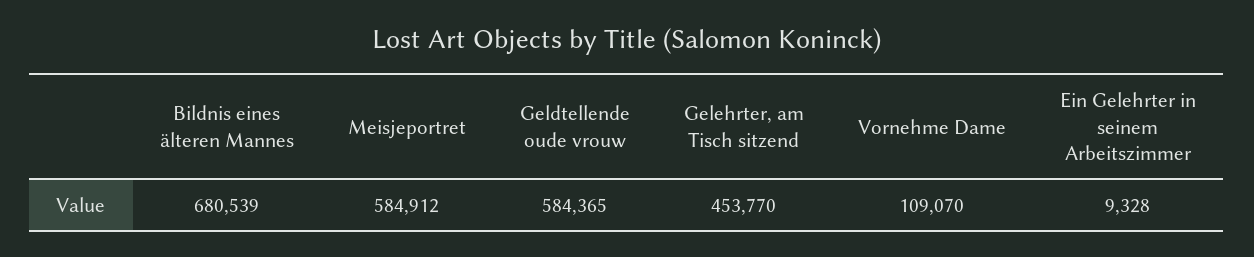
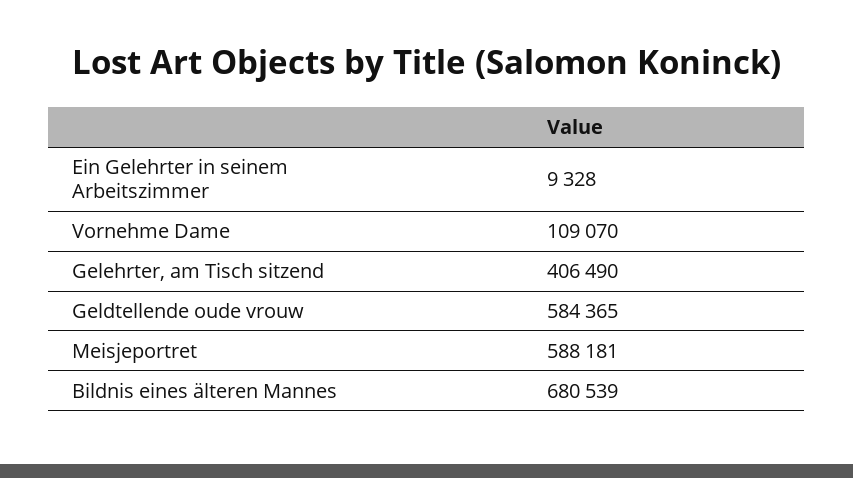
Meisjeportret: 584912 -> 588181
Gelehrter, am Tisch sitzend: 453770 -> 406490

